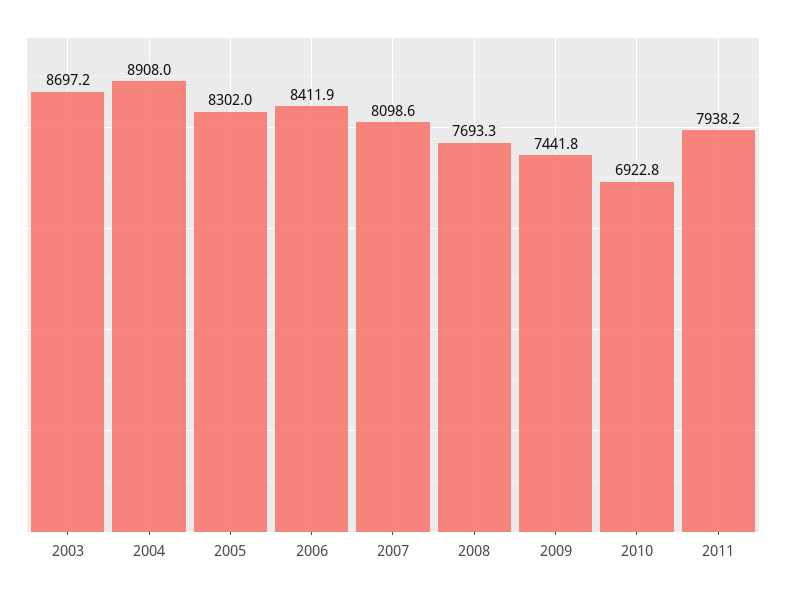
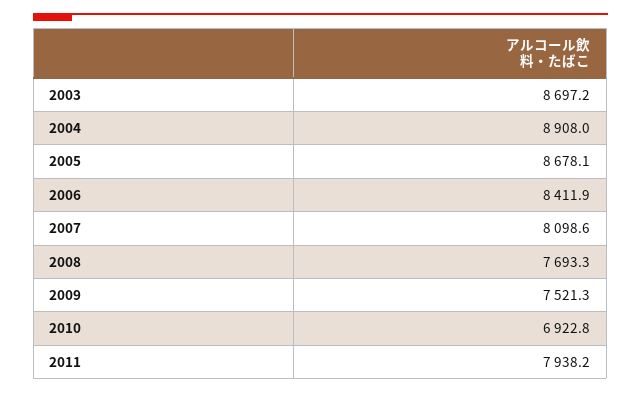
2005: 8302 -> 8678.1
2009: 7441.8 -> 7521.3

